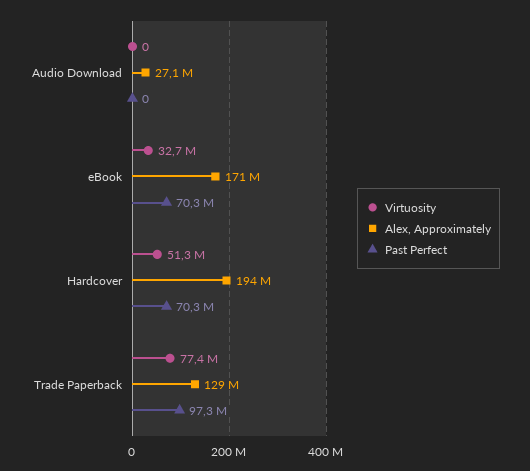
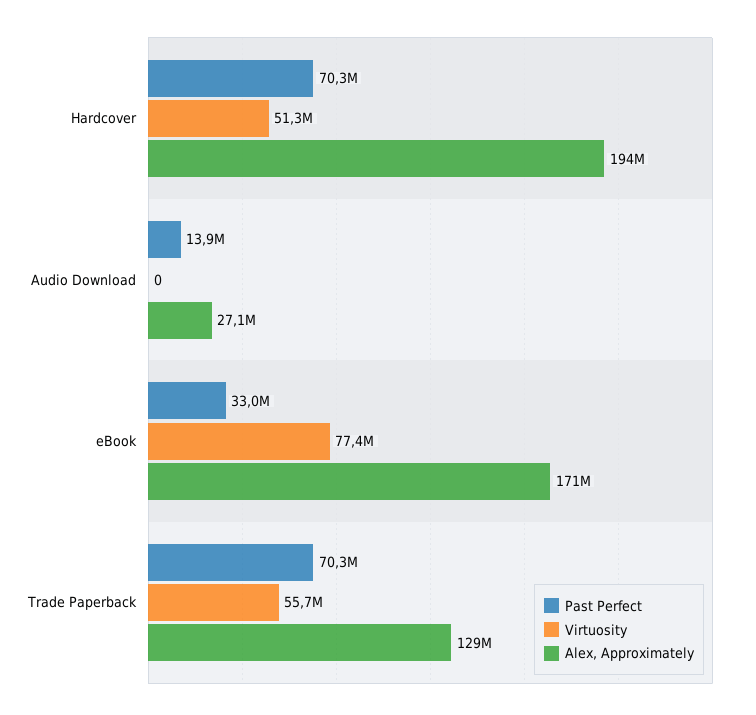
Past Perfect, Audio Download: 0 -> 13900000
Virtuosity, eBook: 32700000 -> 77400000
Past Perfect, eBook: 70300000 -> 33000000
Virtuosity, Trade Paperback: 77400000 -> 55700000
Past Perfect, Trade Paperback: 97300000 -> 70300000

